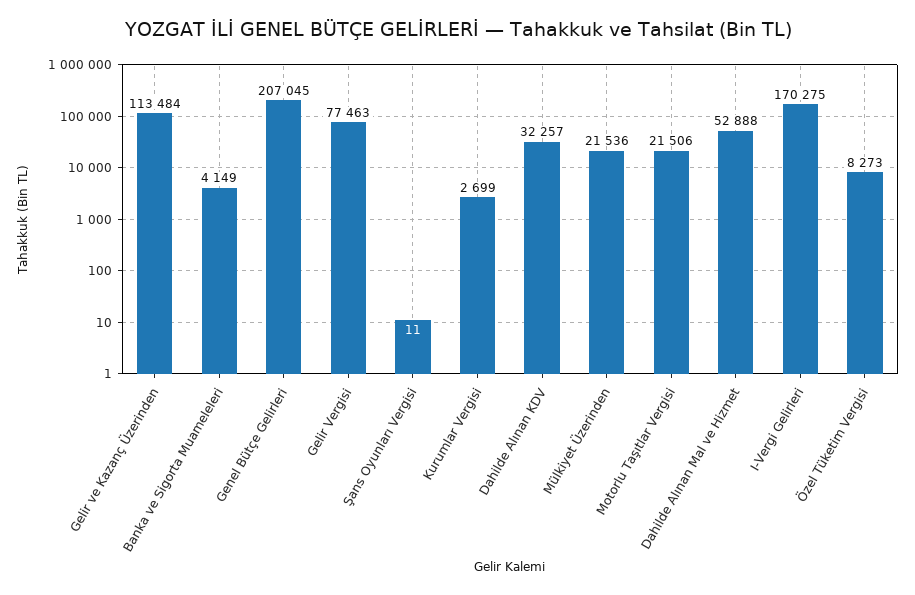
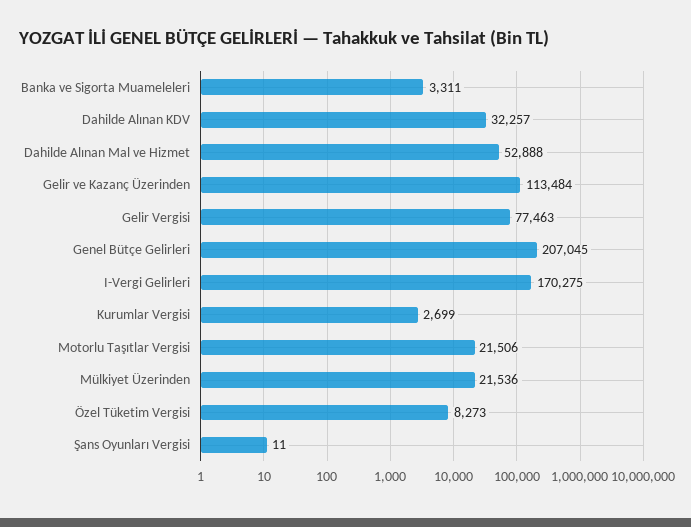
Banka ve Sigorta Muameleleri: 4149 -> 3311

